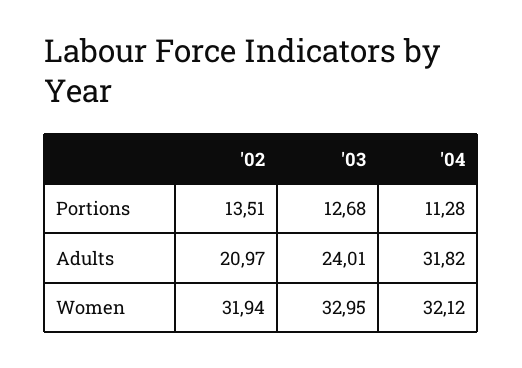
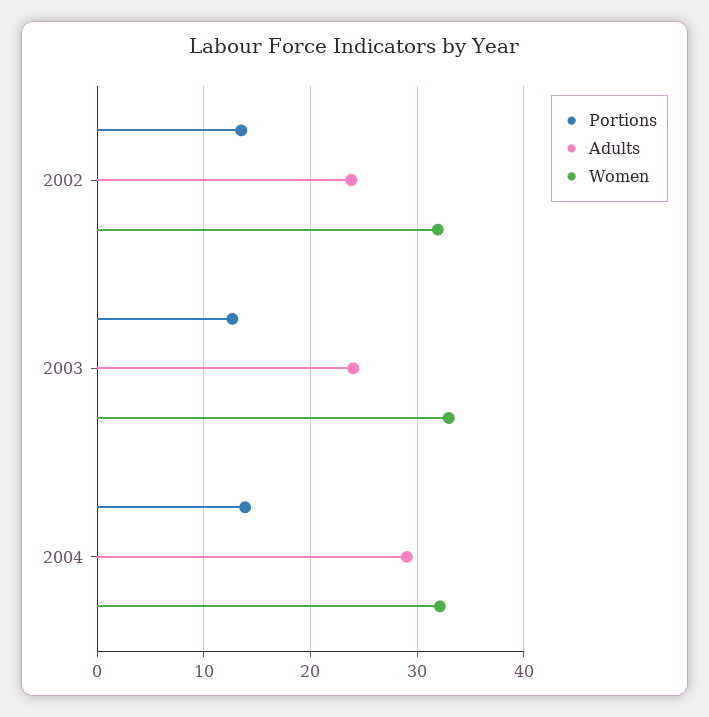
Portions, '04: 11.28 -> 14
Adults, '02: 20.97 -> 24
Adults, '04: 31.82 -> 29

